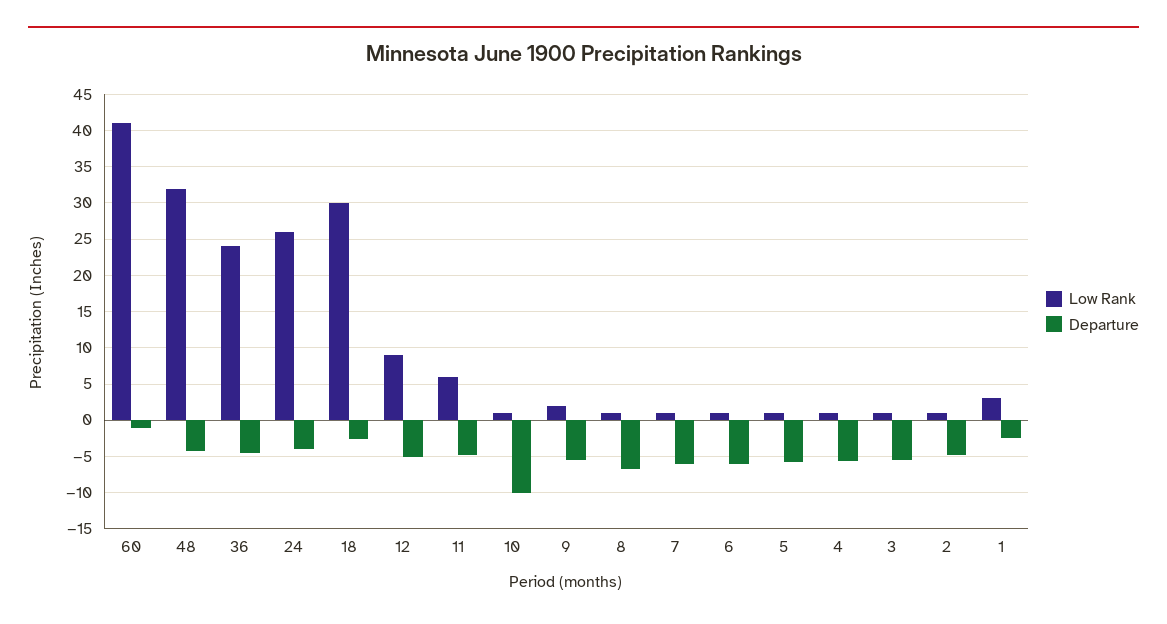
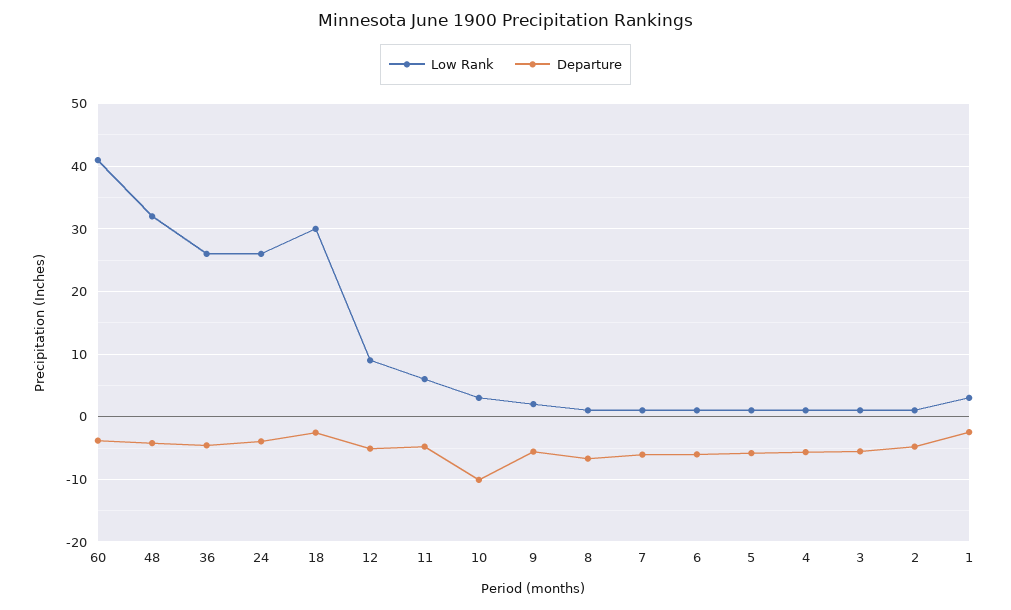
Departure, 60: -1 -> -4
Low Rank, 36: 24 -> 26
Low Rank, 10: 1 -> 3

